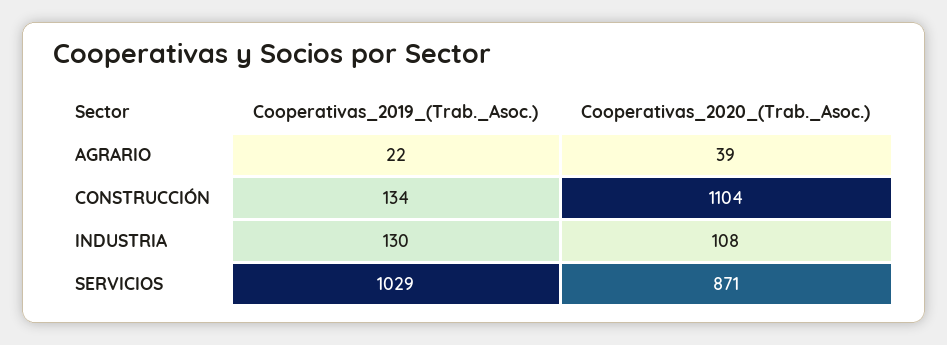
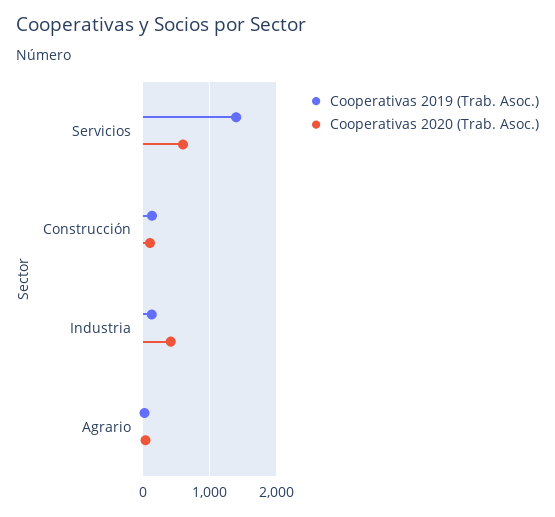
Cooperativas_2020_(Trab._Asoc.), CONSTRUCCIÓN: 1104 -> 100
Cooperativas_2020_(Trab._Asoc.), INDUSTRIA: 108 -> 400
Cooperativas_2019_(Trab._Asoc.), SERVICIOS: 1029 -> 1400
Cooperativas_2020_(Trab._Asoc.), SERVICIOS: 871 -> 600

